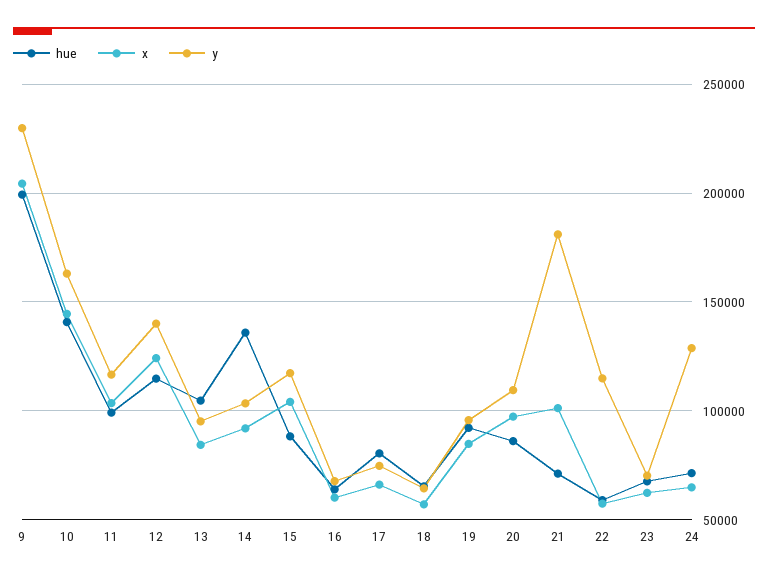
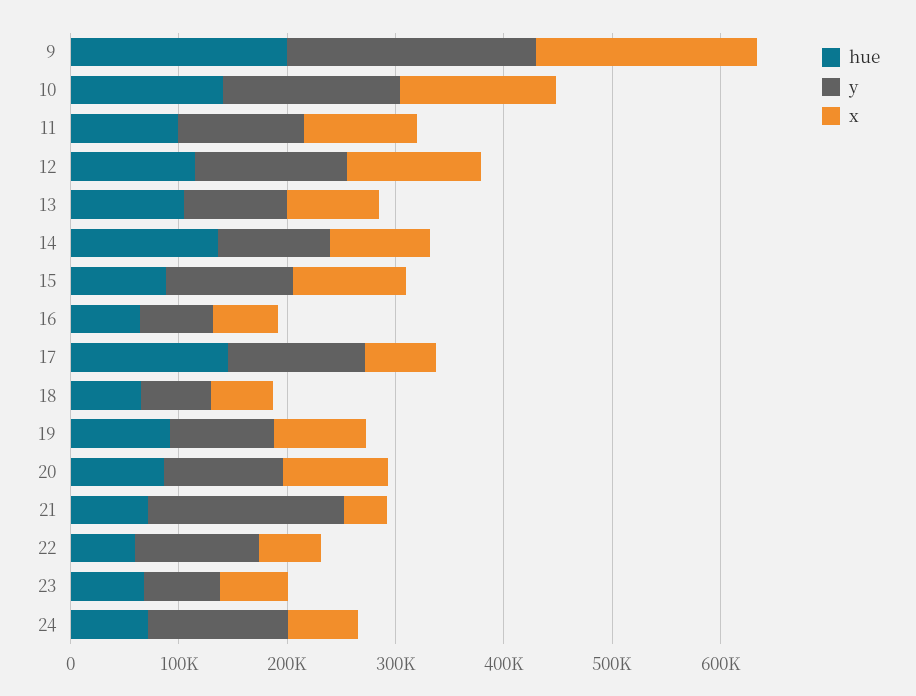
hue, 17: 80000 -> 140000
y, 17: 75000 -> 120000
x, 21: 100000 -> 40000

